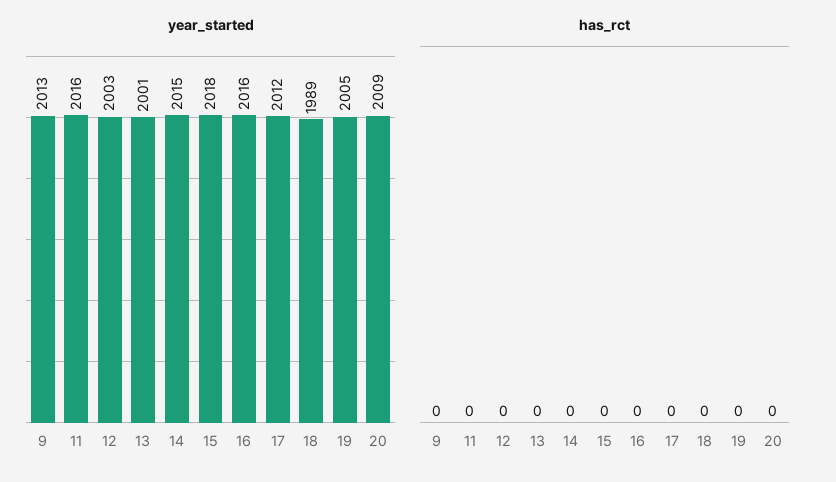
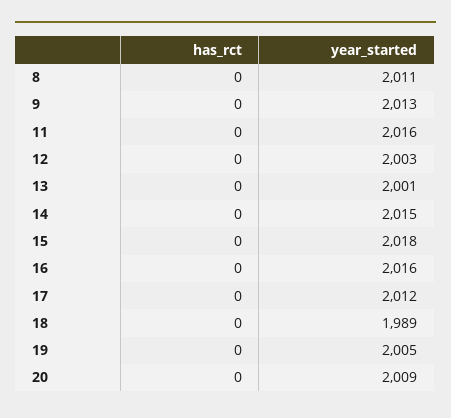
has_rct, 8: none -> 0
year_started, 8: none -> 2011

